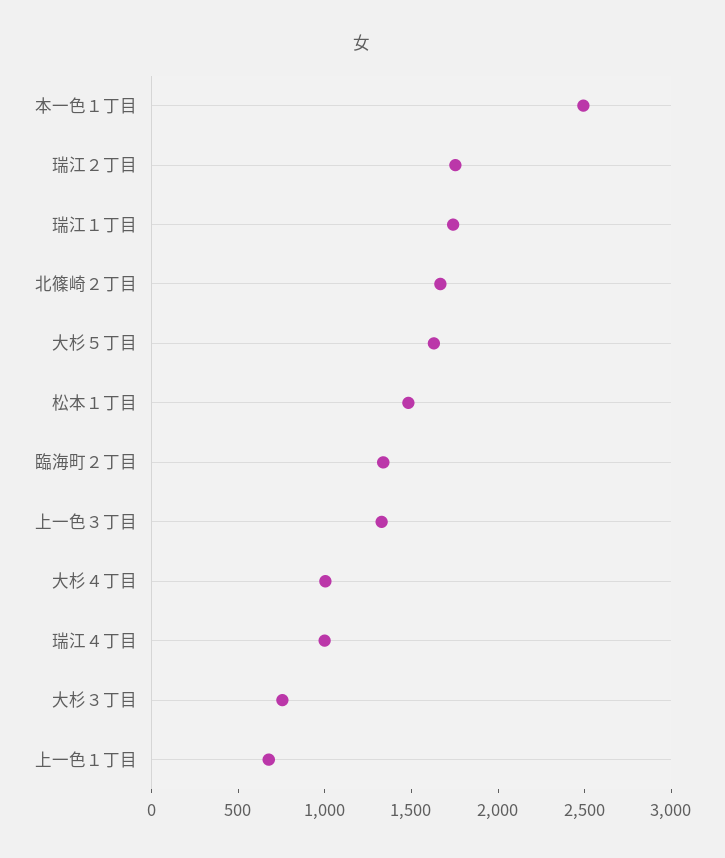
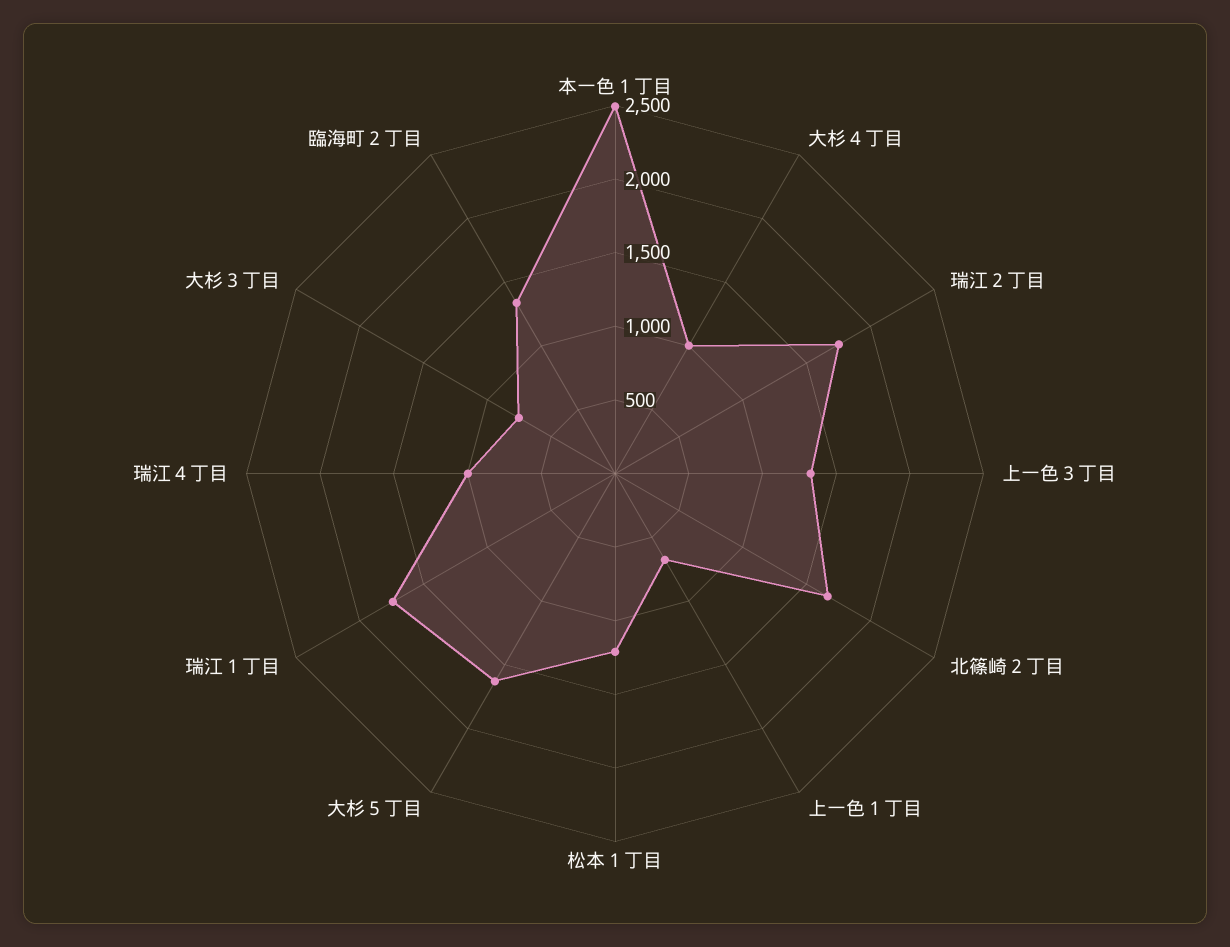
松本１丁目: 1500 -> 1200

